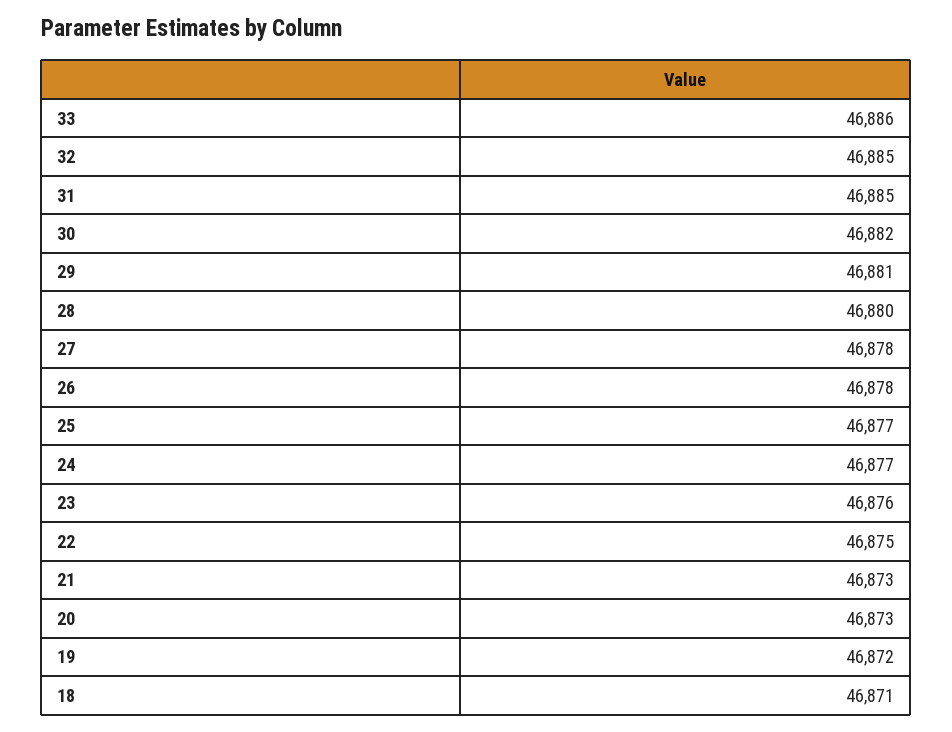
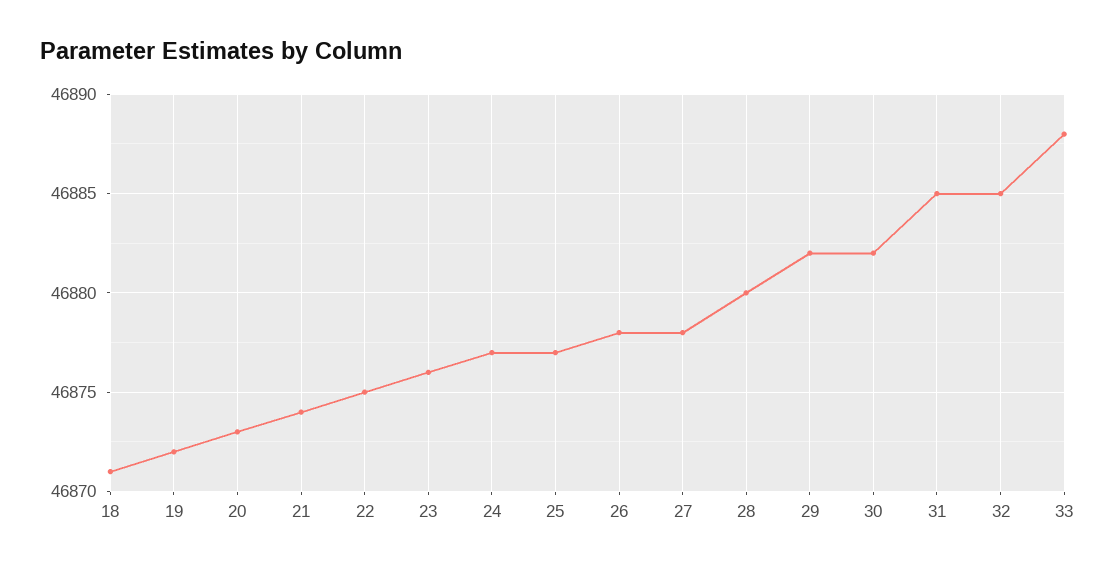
33: 46886 -> 46888
29: 46881 -> 46882
21: 46873 -> 46874

